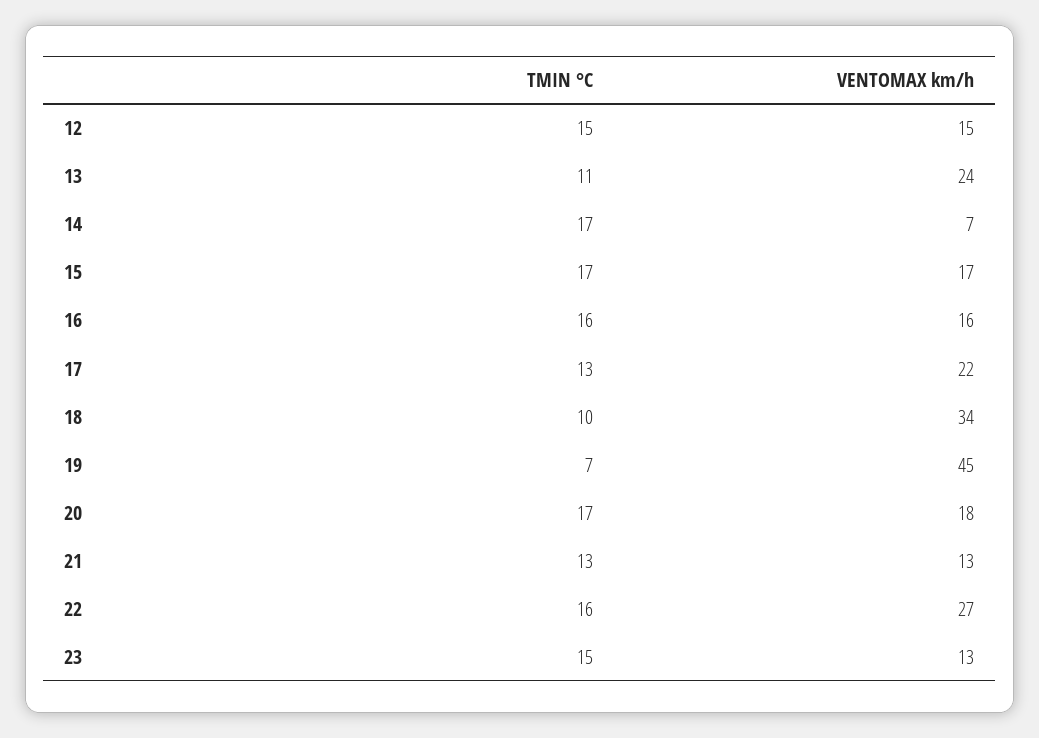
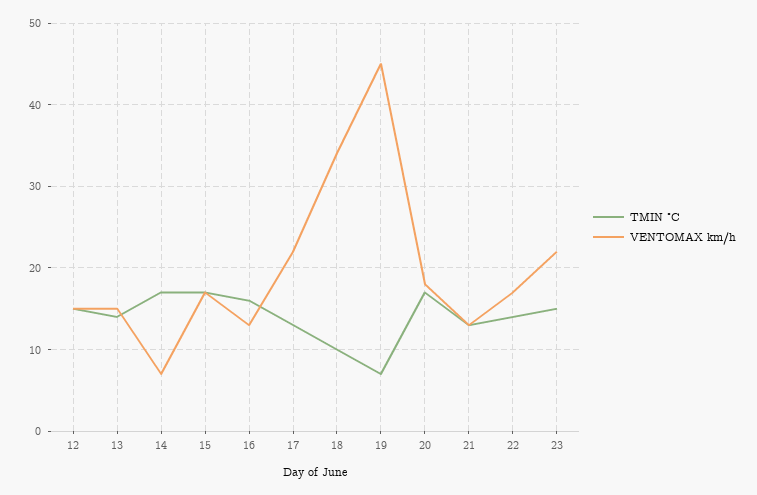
TMIN °C, 13: 11 -> 14
VENTOMAX km/h, 13: 24 -> 15
VENTOMAX km/h, 16: 16 -> 13
TMIN °C, 22: 16 -> 14
VENTOMAX km/h, 22: 27 -> 17
VENTOMAX km/h, 23: 13 -> 22

